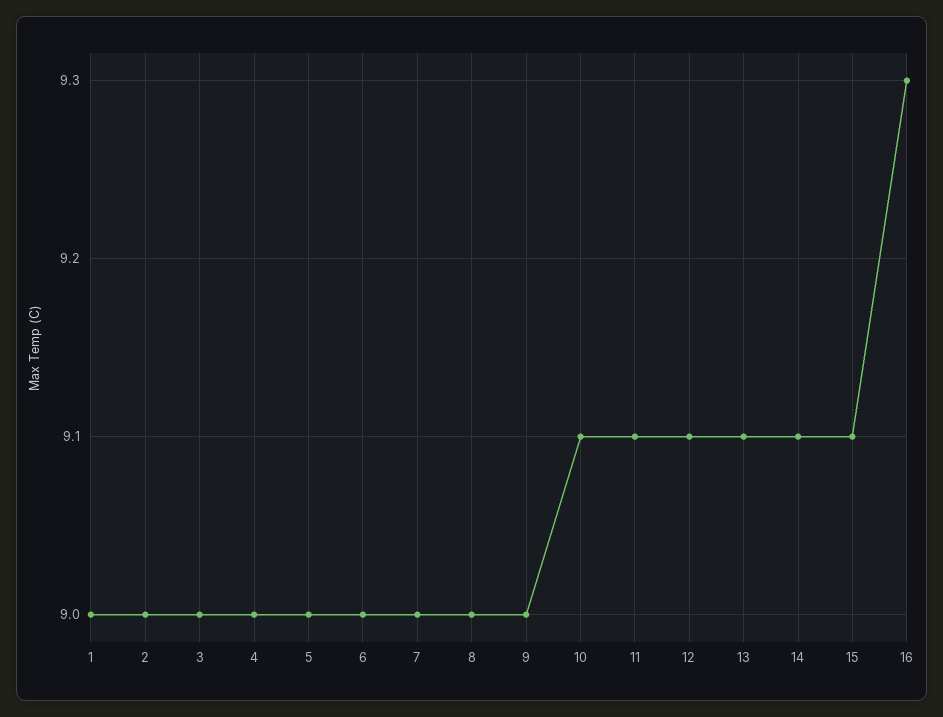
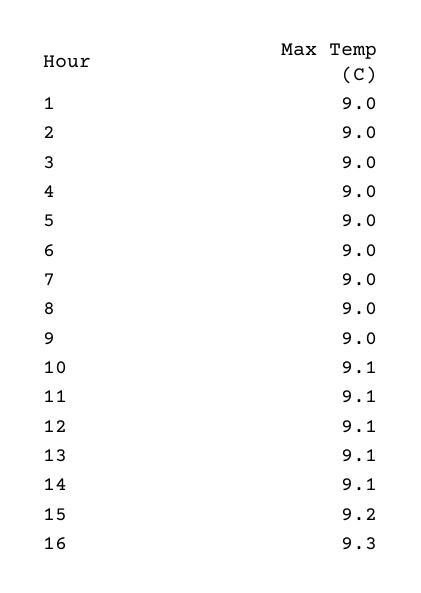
15: 9.1 -> 9.2

